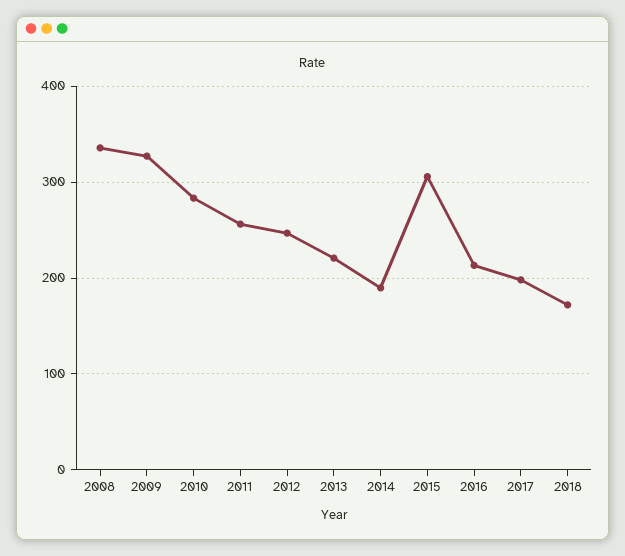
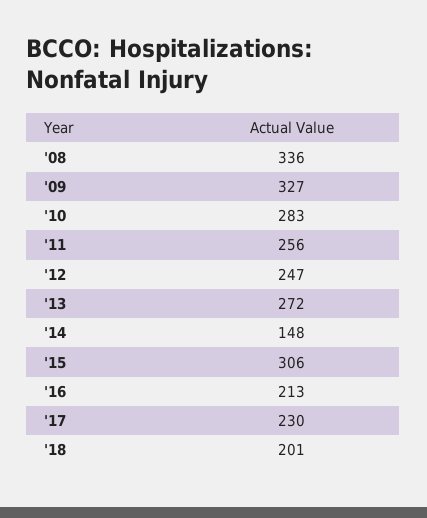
2013: 220 -> 272
2014: 190 -> 148
2017: 200 -> 230
2018: 170 -> 201

